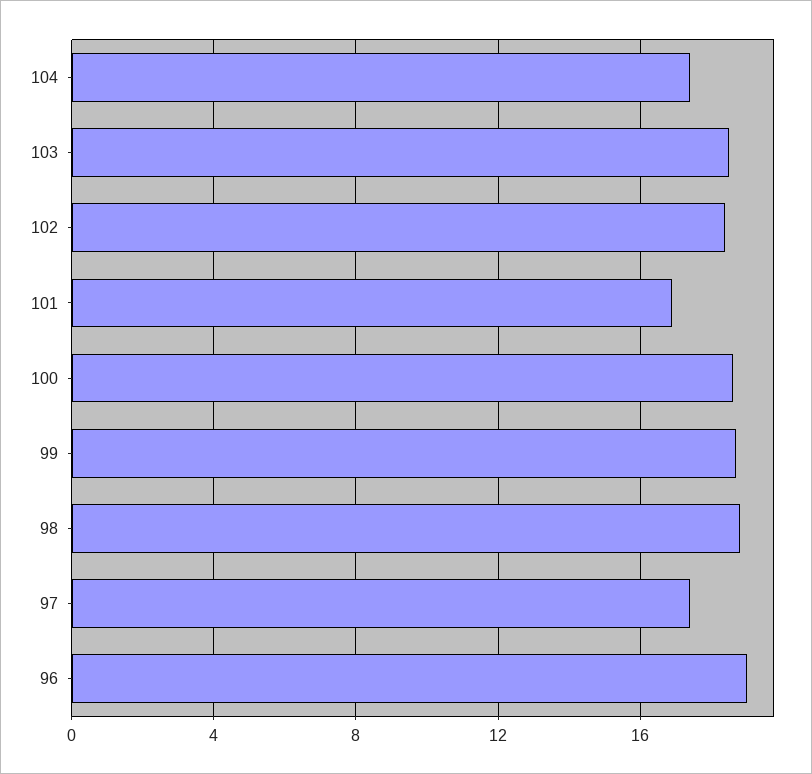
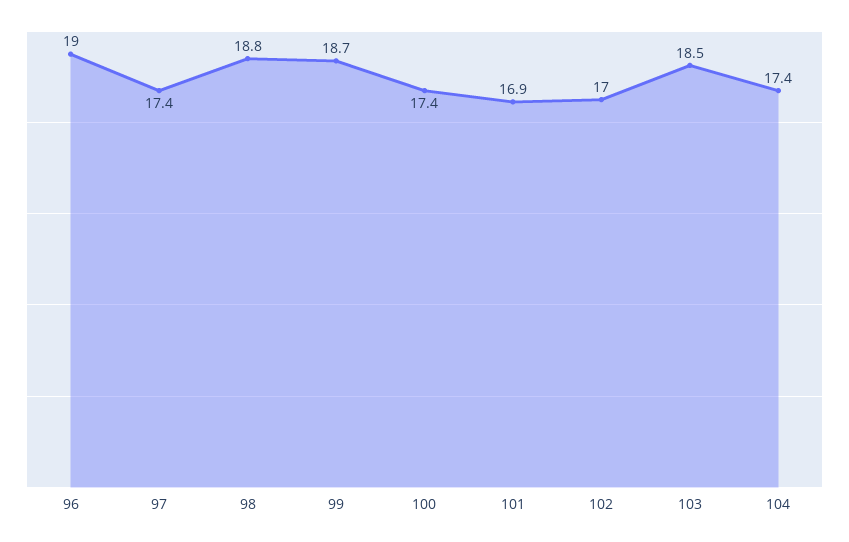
102: 18.5 -> 17
100: 18.5 -> 17.4

